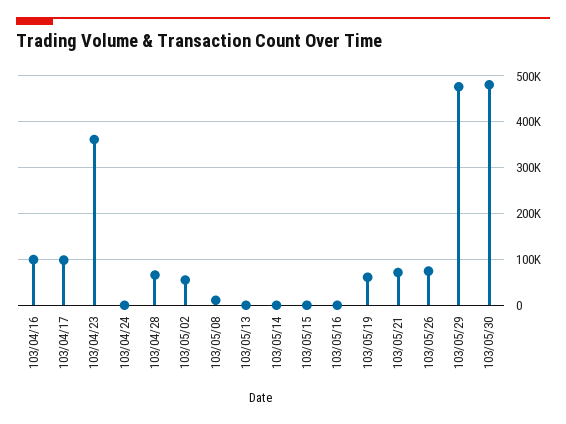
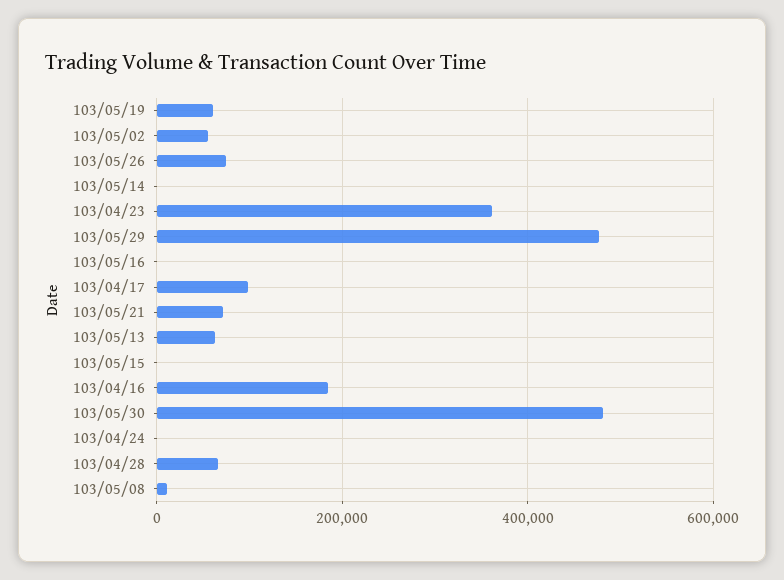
103/04/16: 100000 -> 180000
103/05/13: 0 -> 60000

